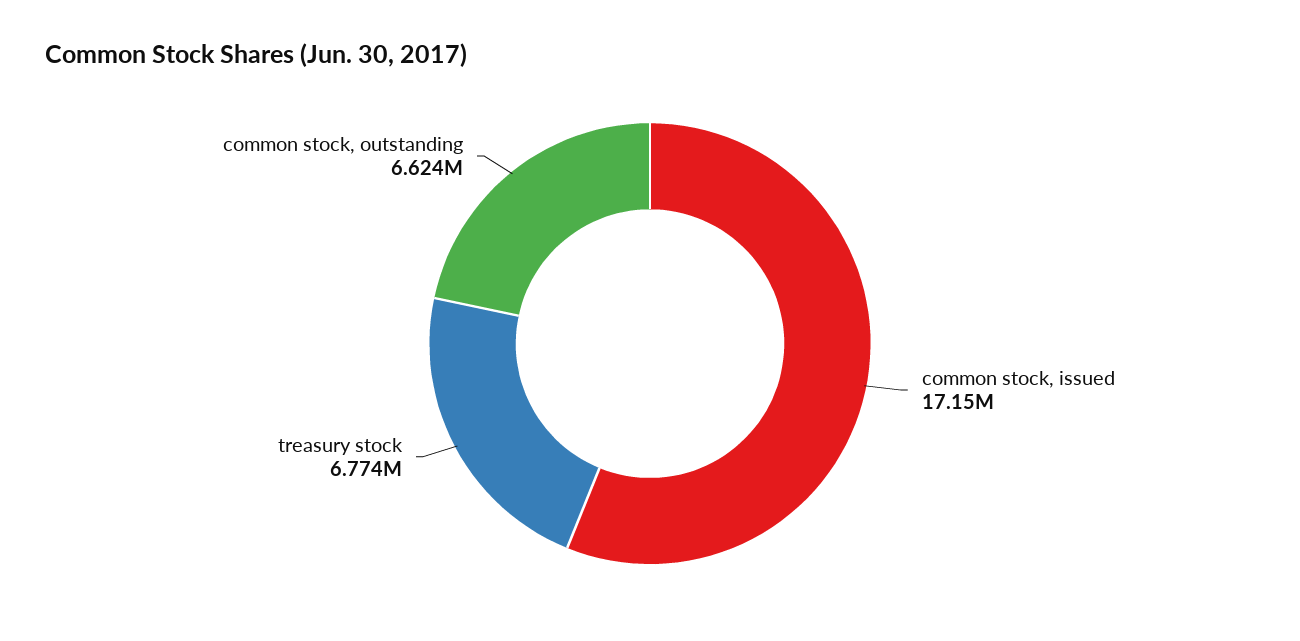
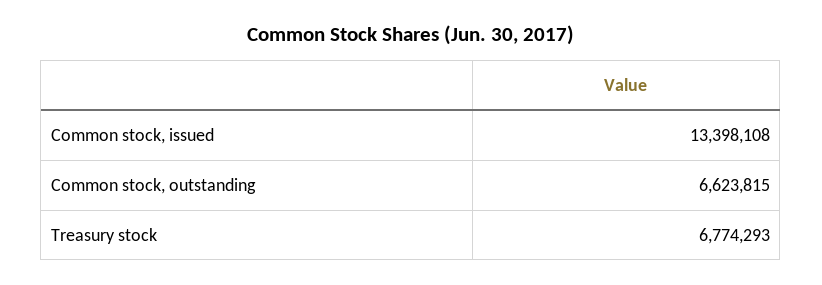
common stock, issued: 17150000 -> 13398108

